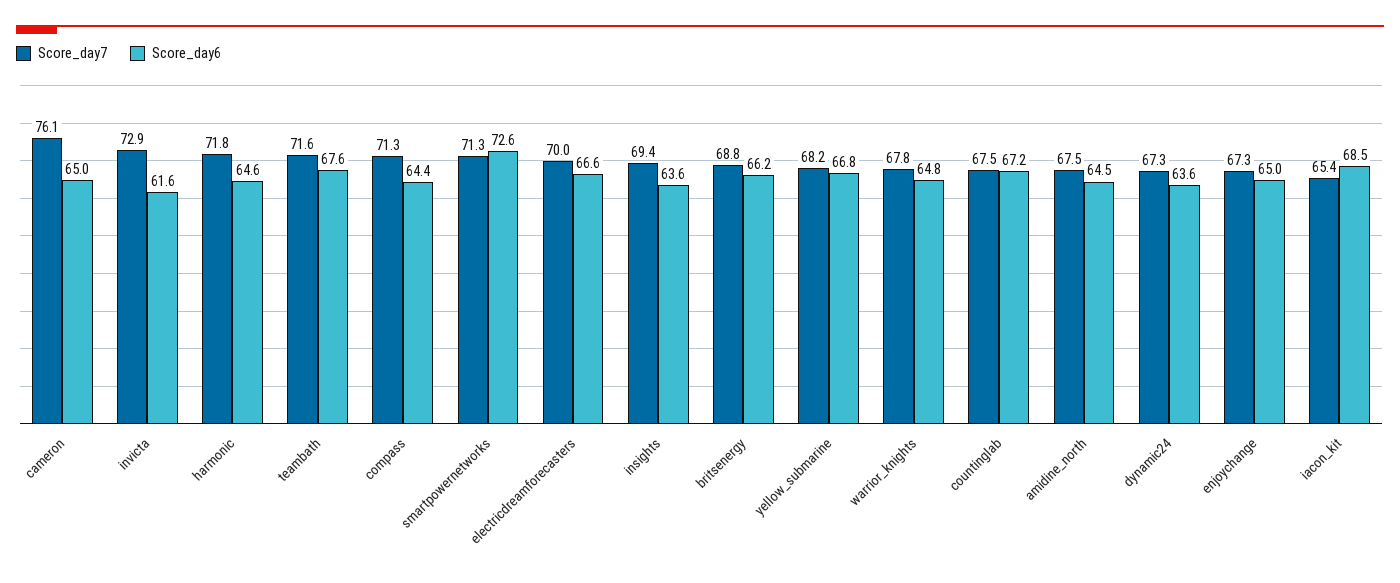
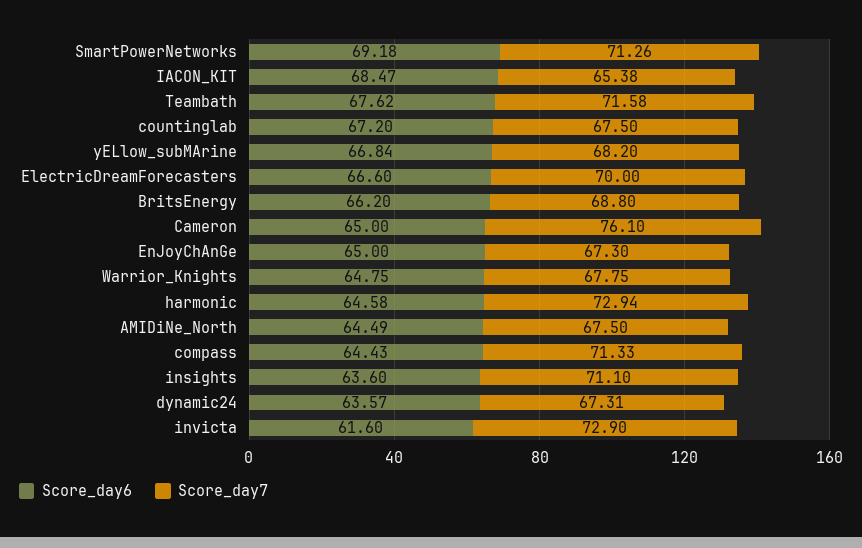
Score_day7, harmonic: 71.8 -> 72.94
Score_day6, smartpowernetworks: 72.6 -> 69.18
Score_day7, insights: 69.4 -> 71.1

